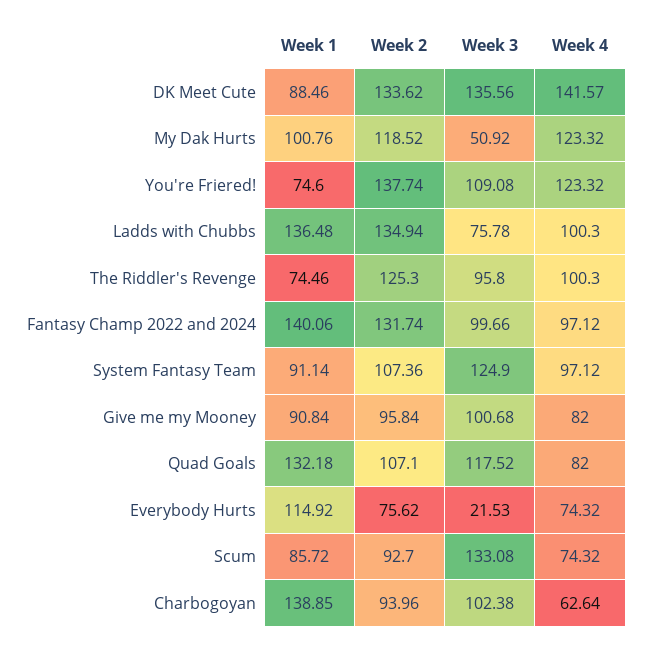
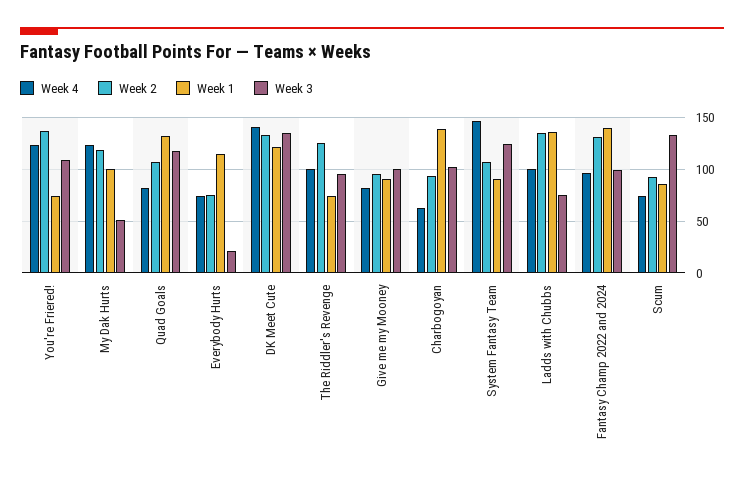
Week 1, DK Meet Cute: 88.46 -> 120
Week 4, System Fantasy Team: 97.12 -> 150

